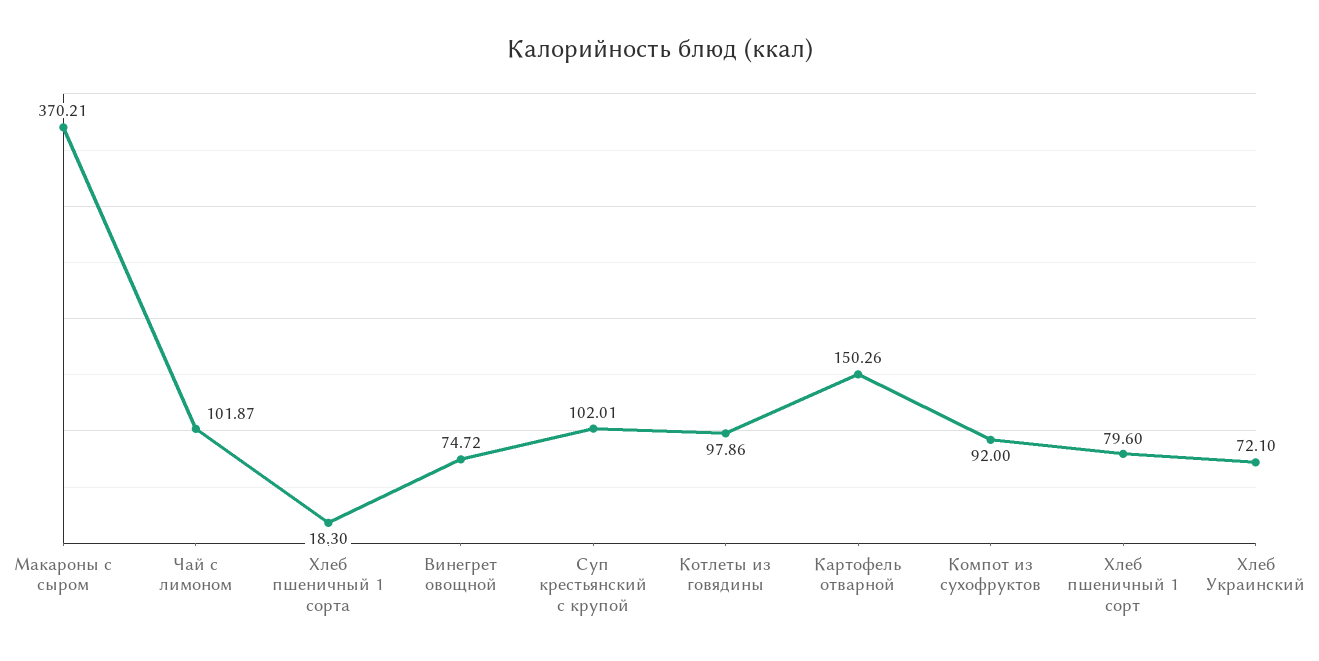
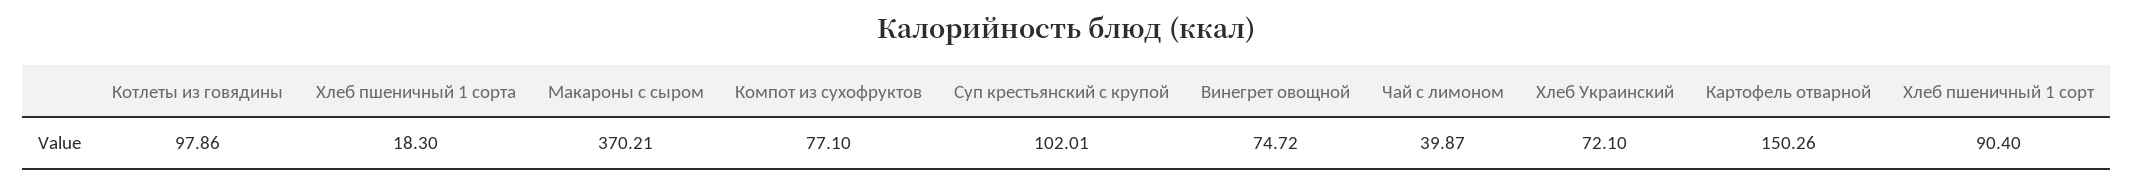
Чай с лимоном: 101.87 -> 39.87
Компот из сухофруктов: 92 -> 77.1
Хлеб пшеничный 1 сорт: 79.6 -> 90.4

